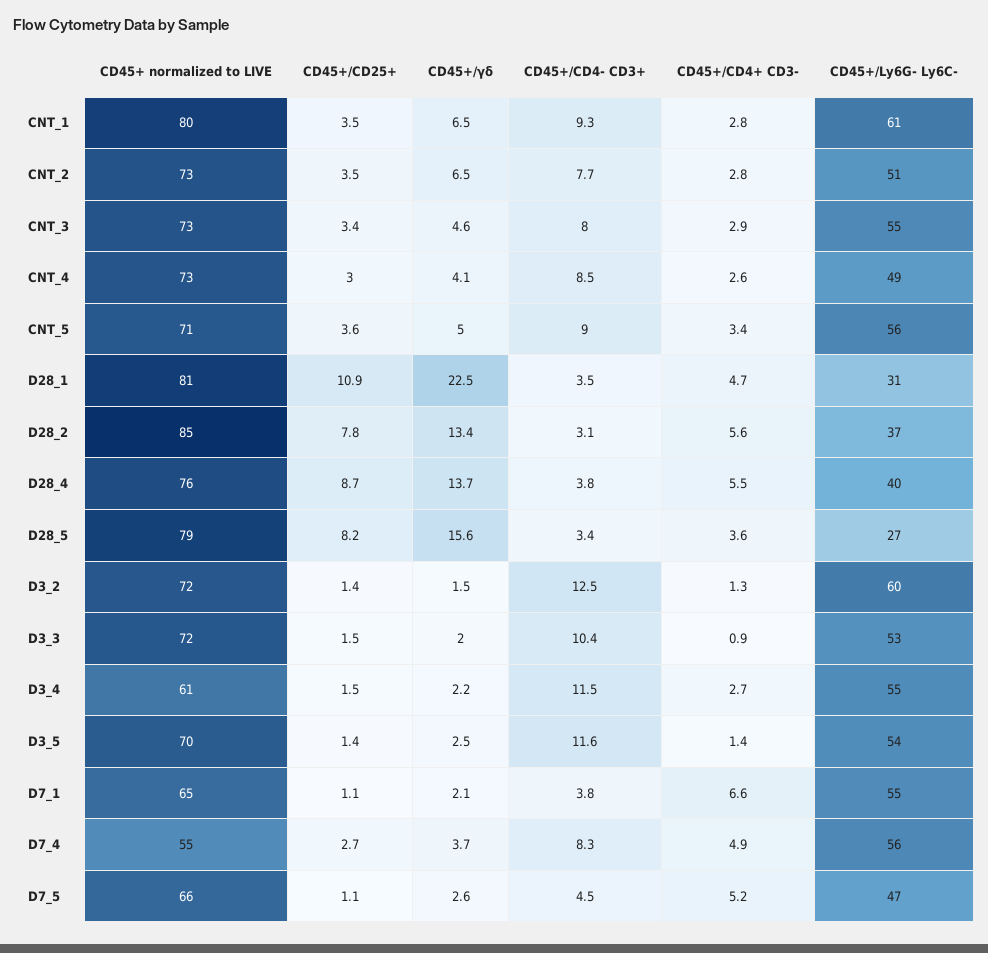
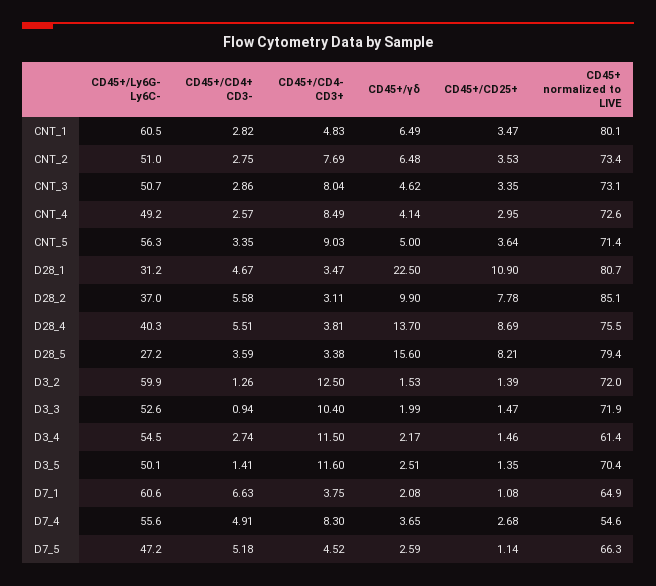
CD45+/CD4- CD3+, CNT_1: 9.3 -> 4.83
CD45+/Ly6G- Ly6C-, CNT_3: 55 -> 50.7
CD45+/γδ, D28_2: 13.4 -> 9.9
CD45+/Ly6G- Ly6C-, D3_5: 54 -> 50.1
CD45+/Ly6G- Ly6C-, D7_1: 55 -> 60.6

